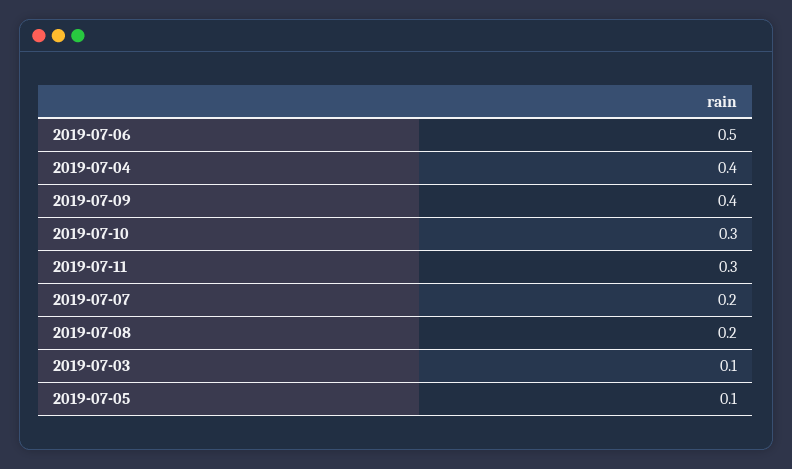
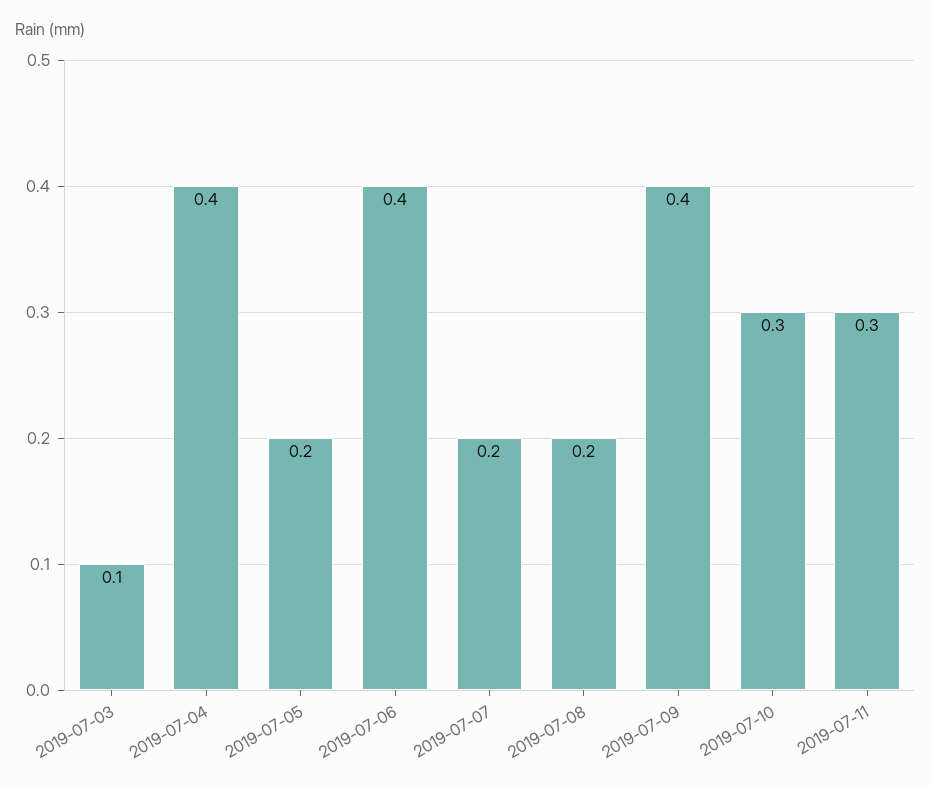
2019-07-06: 0.5 -> 0.4
2019-07-05: 0.1 -> 0.2

